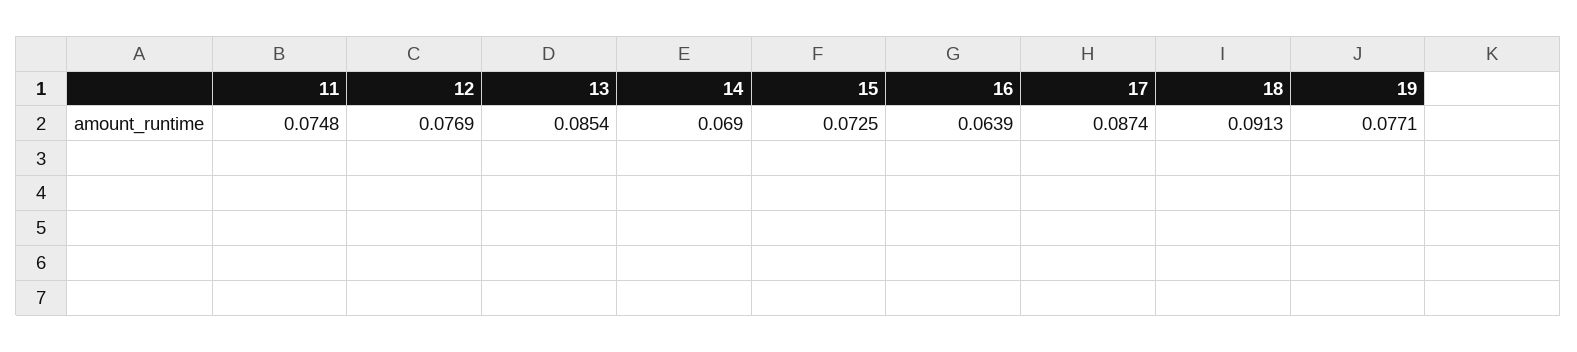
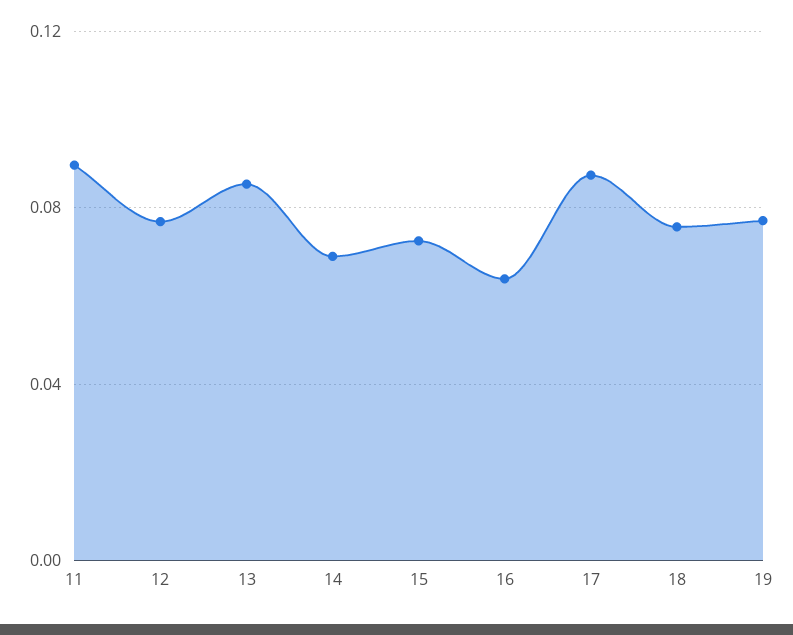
11: 0.0748 -> 0.09
18: 0.0913 -> 0.075

